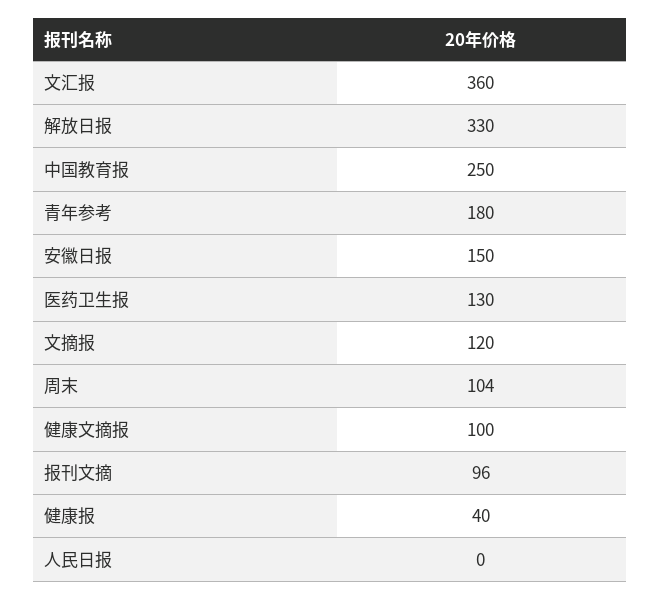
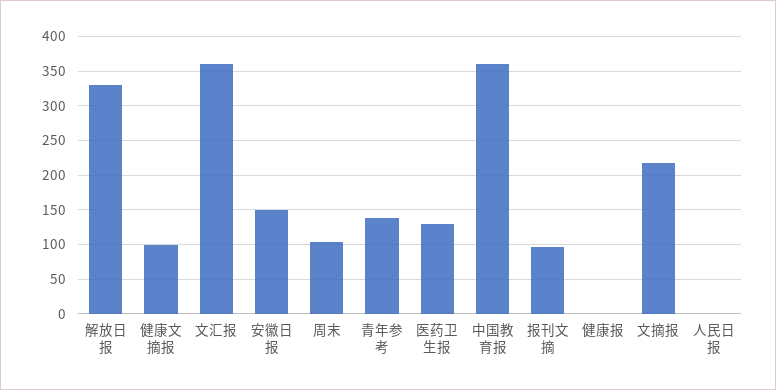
中国教育报: 250 -> 360
青年参考: 180 -> 140
文摘报: 120 -> 220
健康报: 40 -> 0

